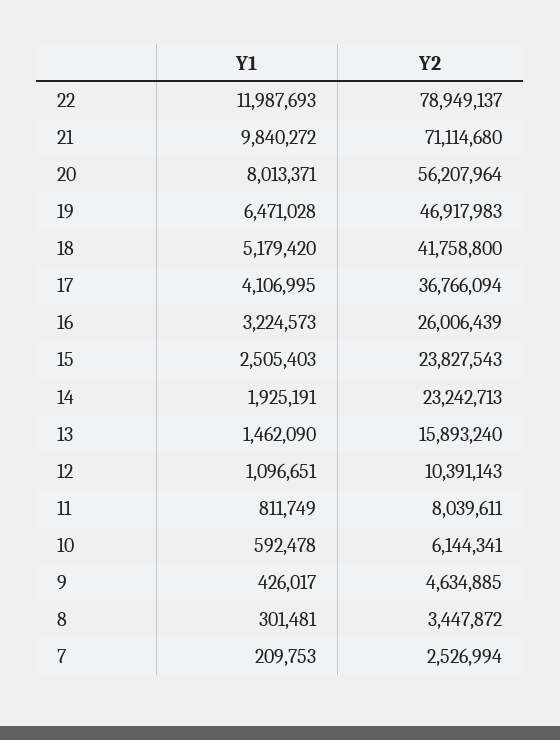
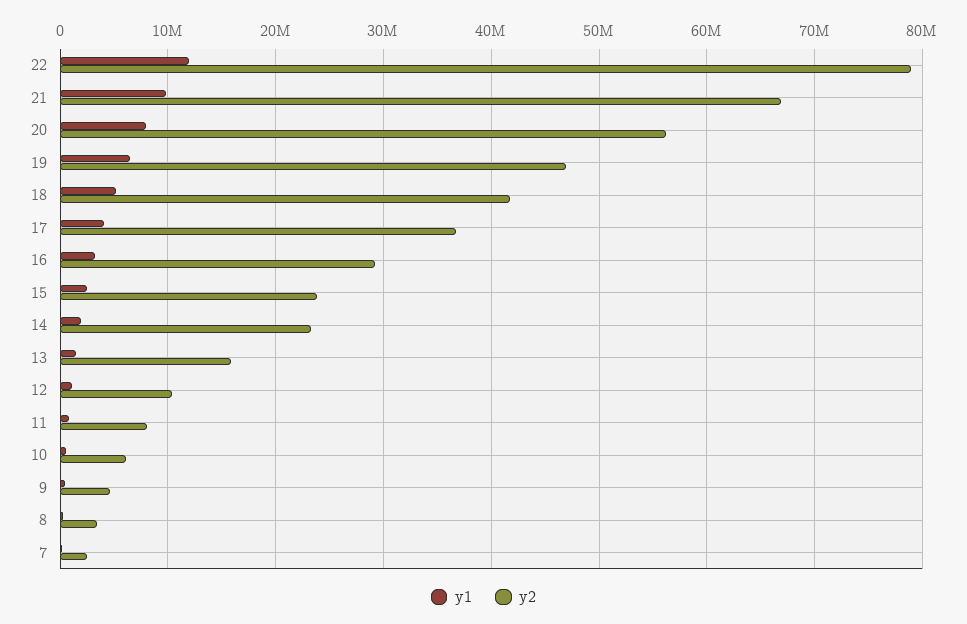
Y2, 21: 71114680 -> 67000000
Y2, 16: 26006439 -> 29000000

